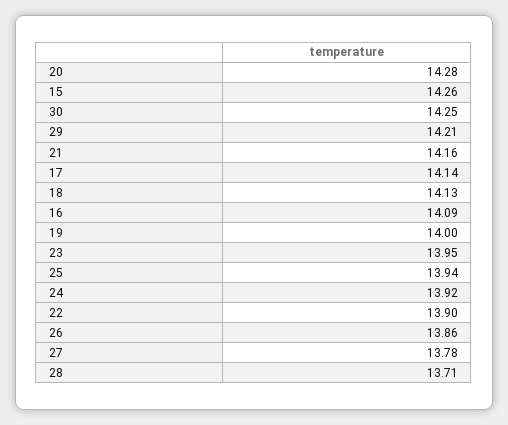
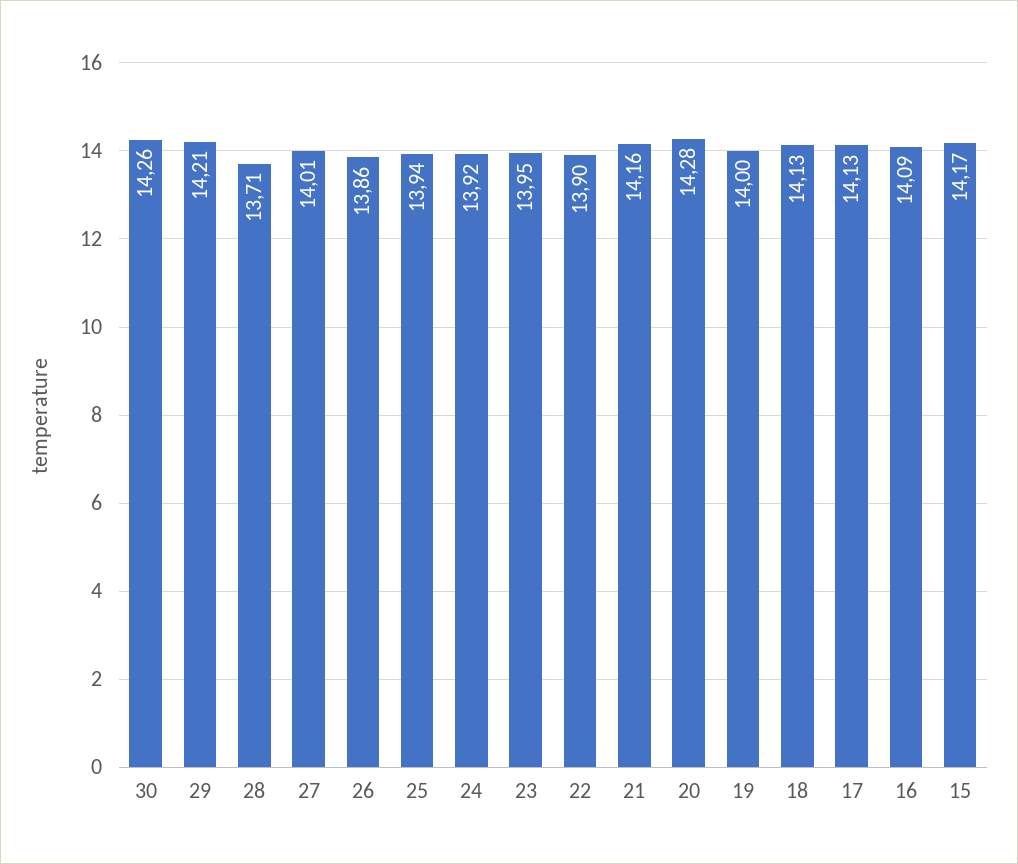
15: 14.26 -> 14.17
30: 14.25 -> 14.26
17: 14.14 -> 14.13
27: 13.78 -> 14.01

